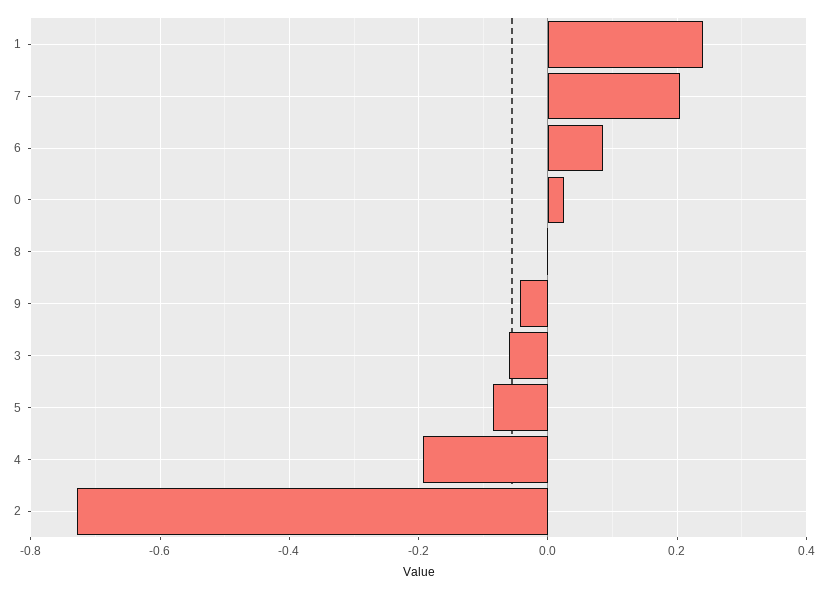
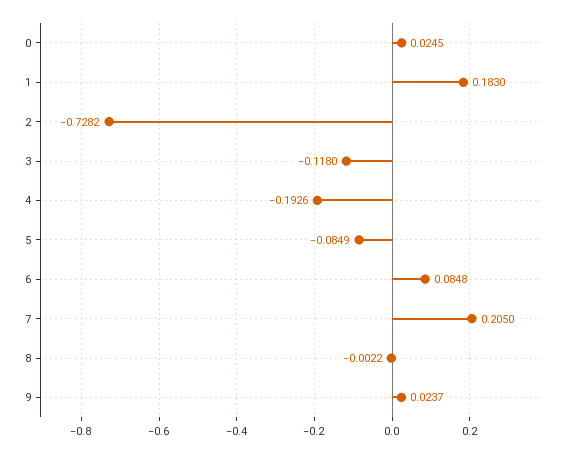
1: 0.24 -> 0.183
9: -0.04 -> 0.0237
3: -0.06 -> -0.118

